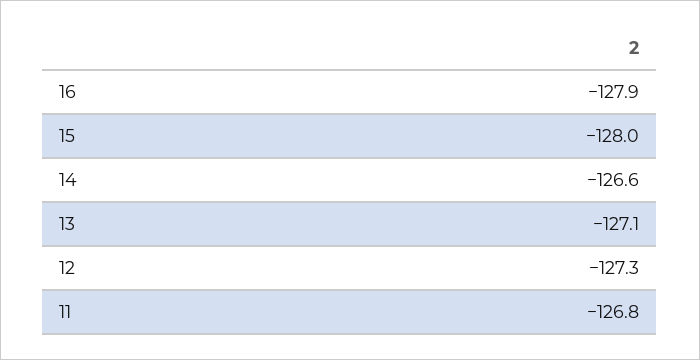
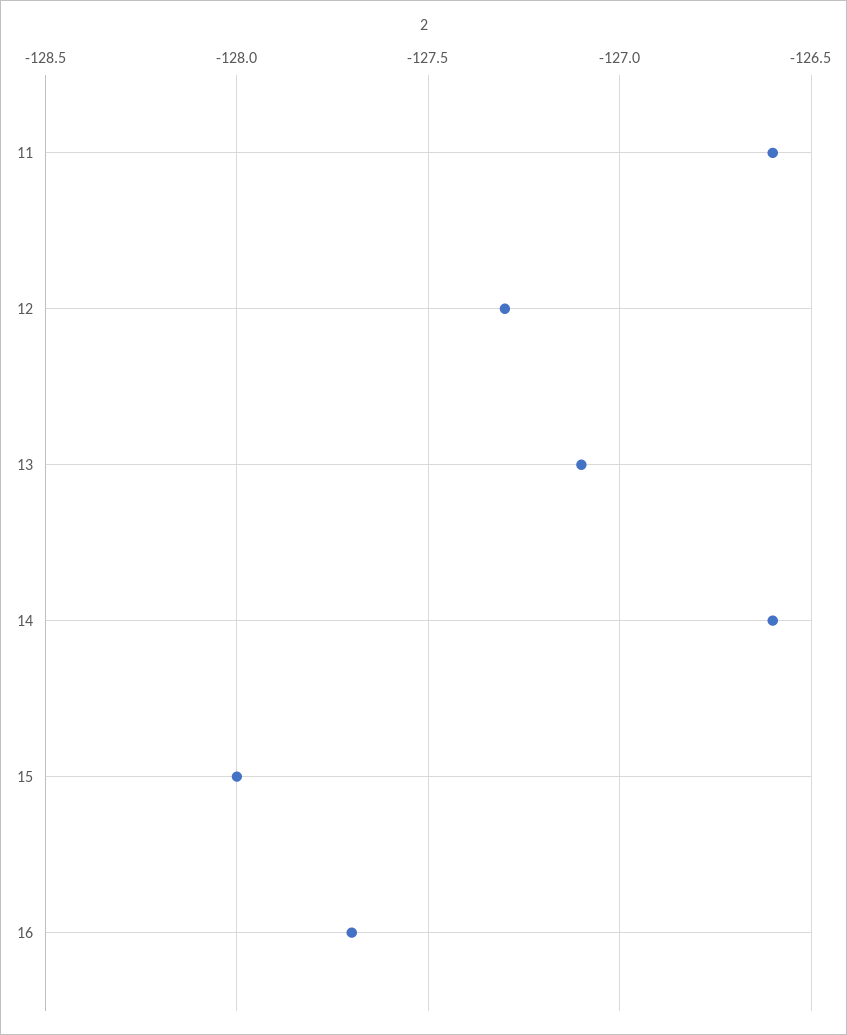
16: -127.9 -> -127.7
11: -126.8 -> -126.6

